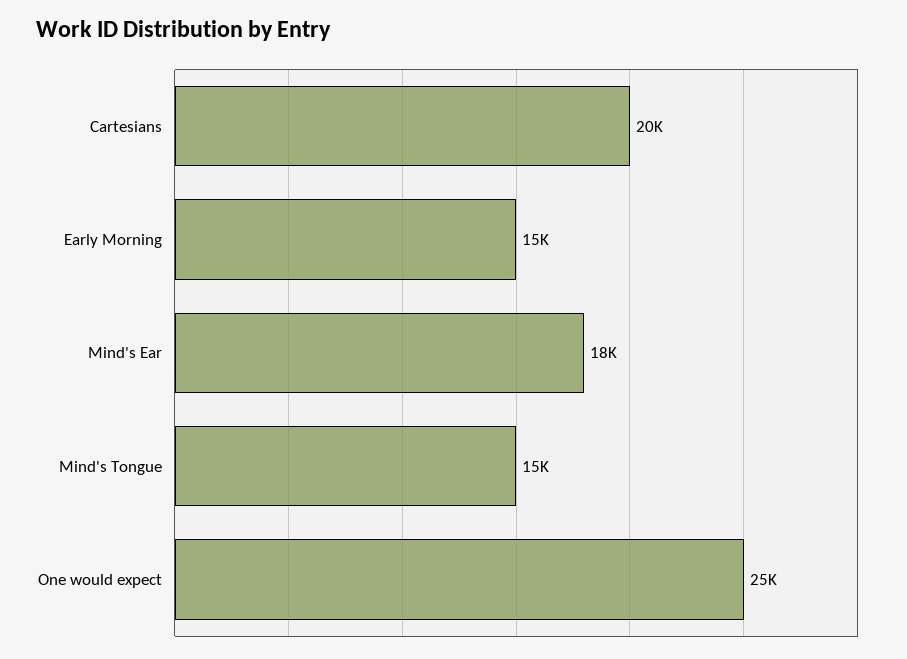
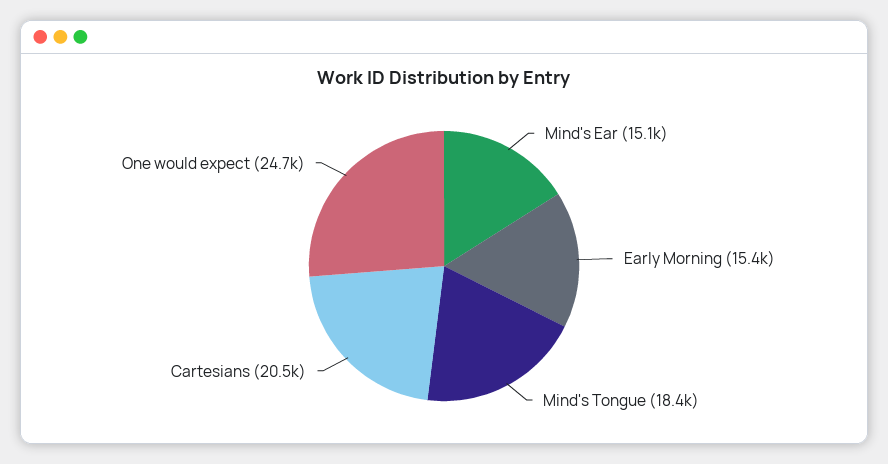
Mind's Ear: 18000 -> 15100
Mind's Tongue: 15000 -> 18400

